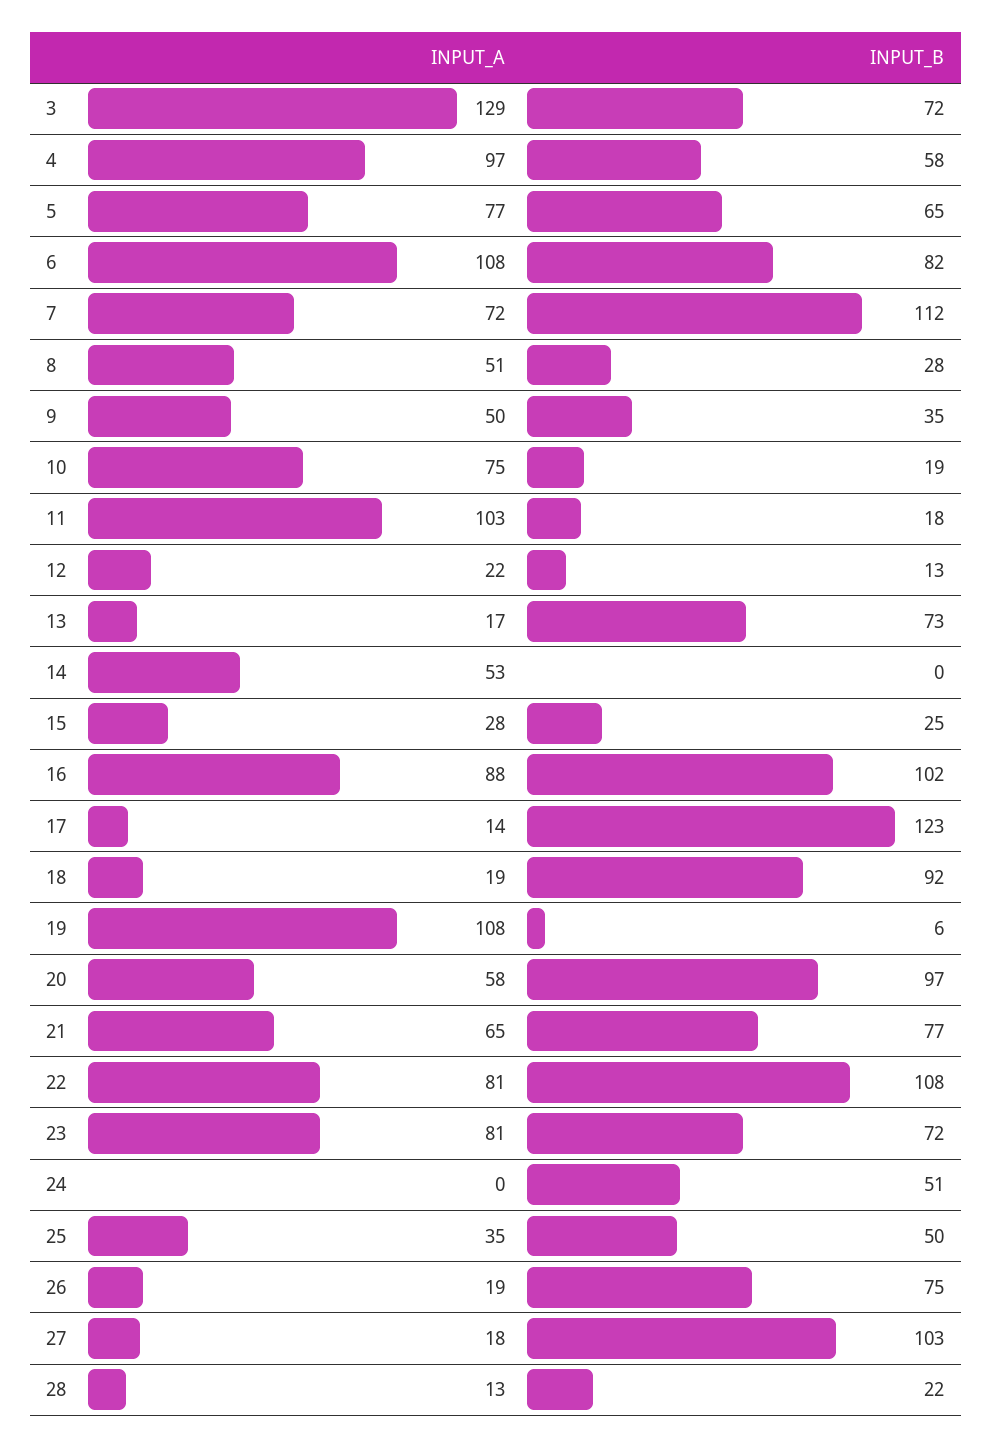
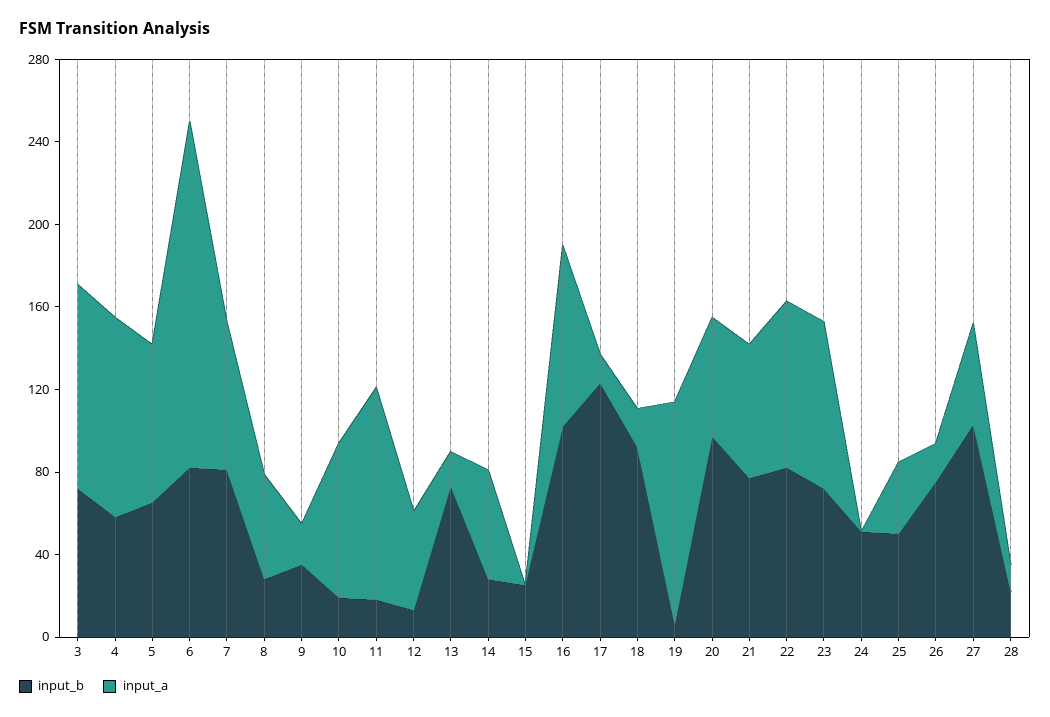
INPUT_A, 3: 129 -> 100
INPUT_A, 6: 108 -> 170
INPUT_B, 7: 112 -> 80
INPUT_A, 9: 50 -> 20
INPUT_A, 12: 22 -> 50
INPUT_B, 14: 0 -> 30
INPUT_A, 15: 28 -> 0
INPUT_B, 22: 108 -> 80
INPUT_A, 27: 18 -> 50

